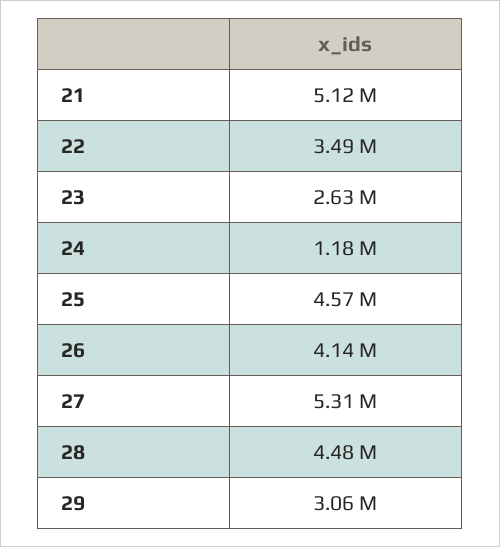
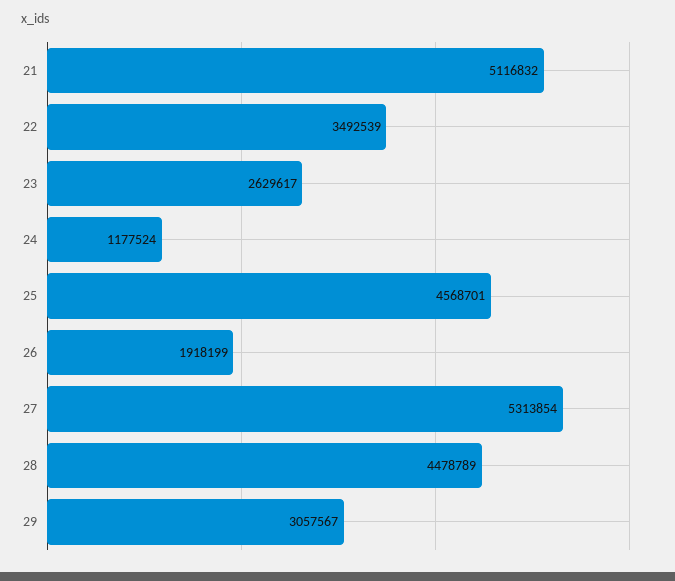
26: 4140000 -> 1918199

